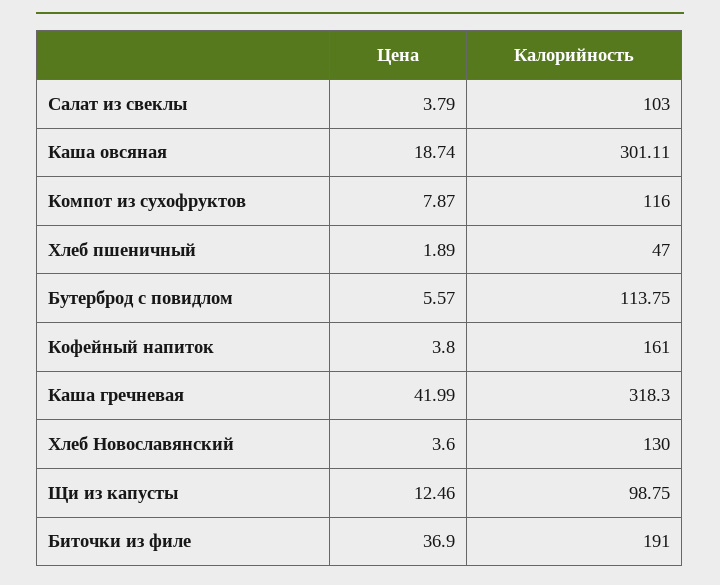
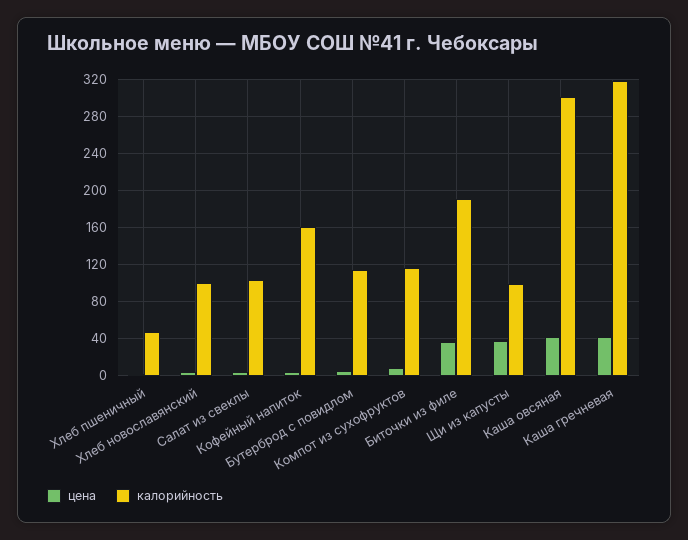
Цена, Каша овсяная: 18.74 -> 40
Калорийность, Хлеб Новославянский: 130 -> 100
Цена, Щи из капусты: 12.46 -> 40

